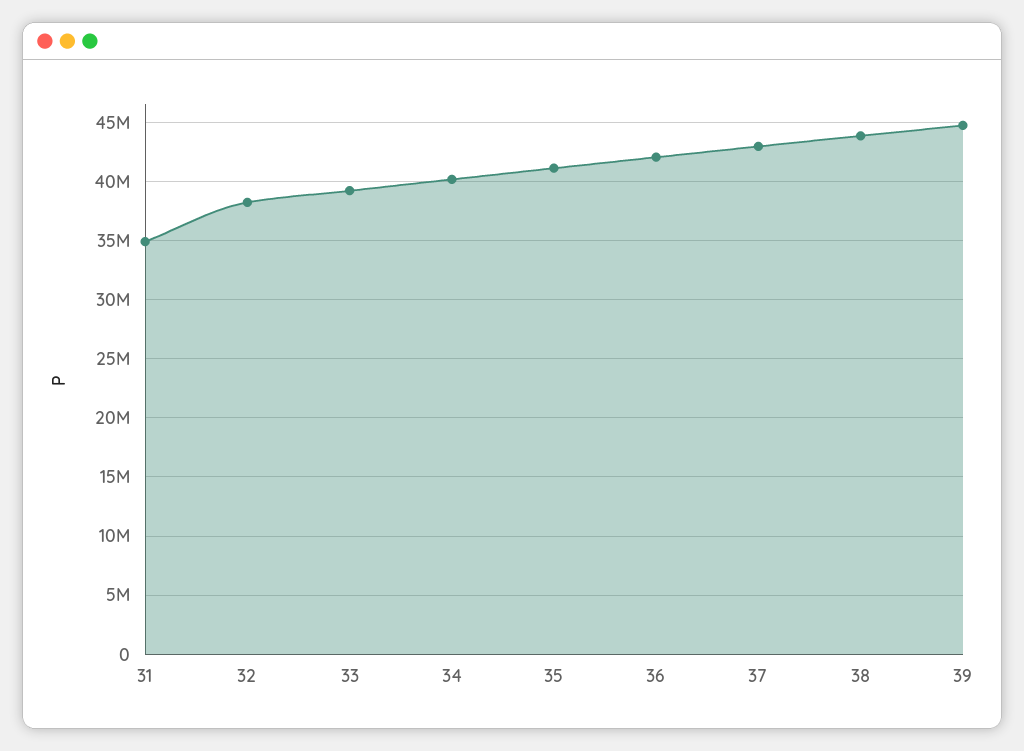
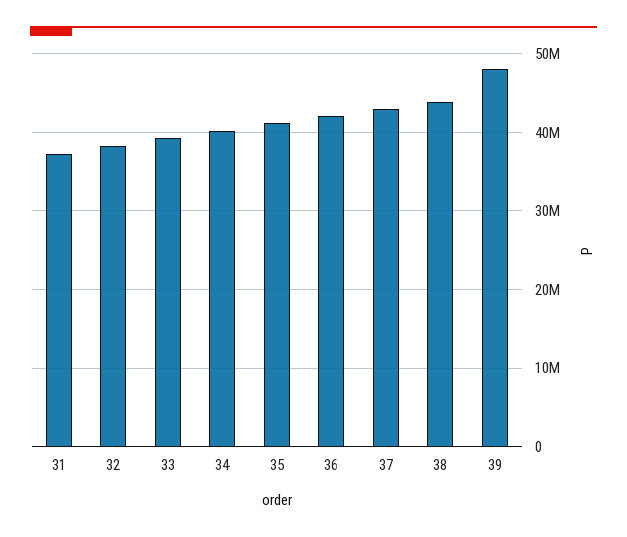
31: 35000000 -> 37000000
39: 45000000 -> 48000000

